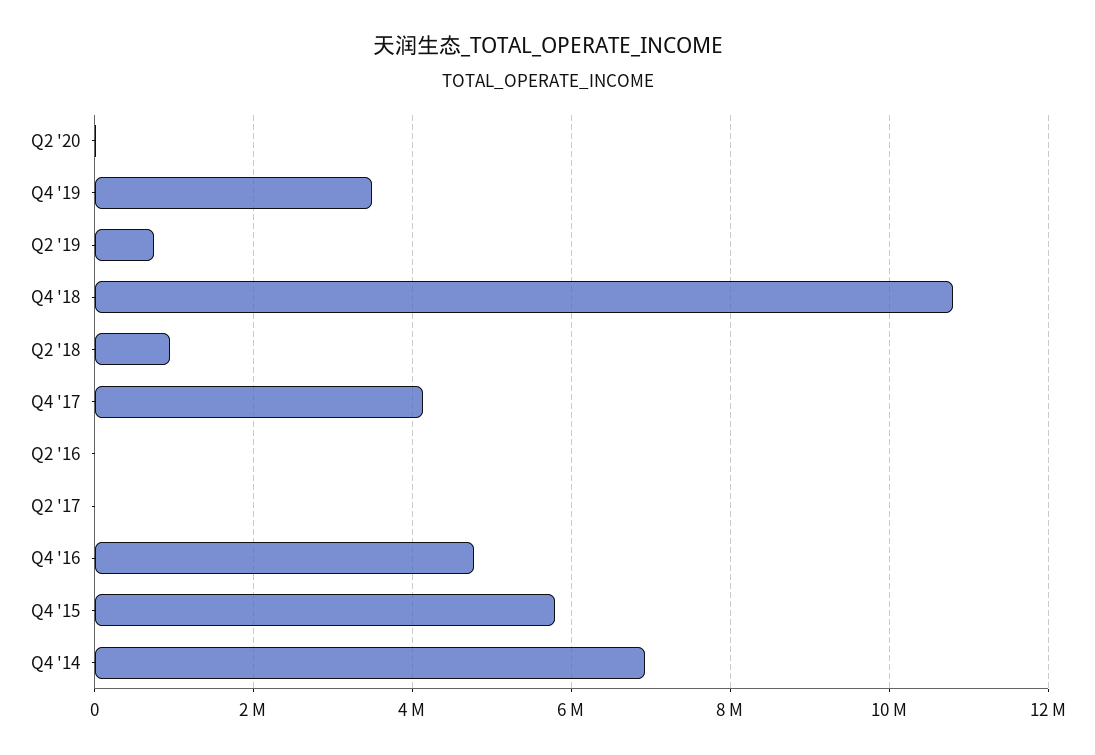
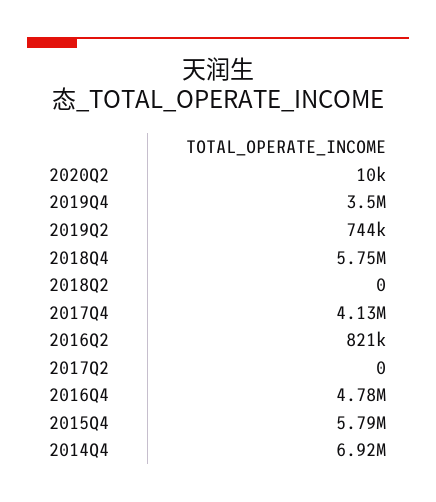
Q4 '18: 10800000 -> 5750000
Q2 '18: 1000000 -> 0
Q2 '16: 0 -> 821000

